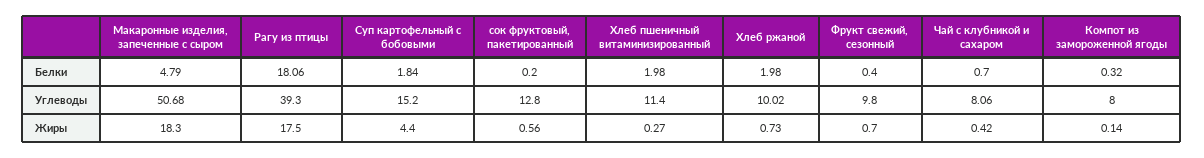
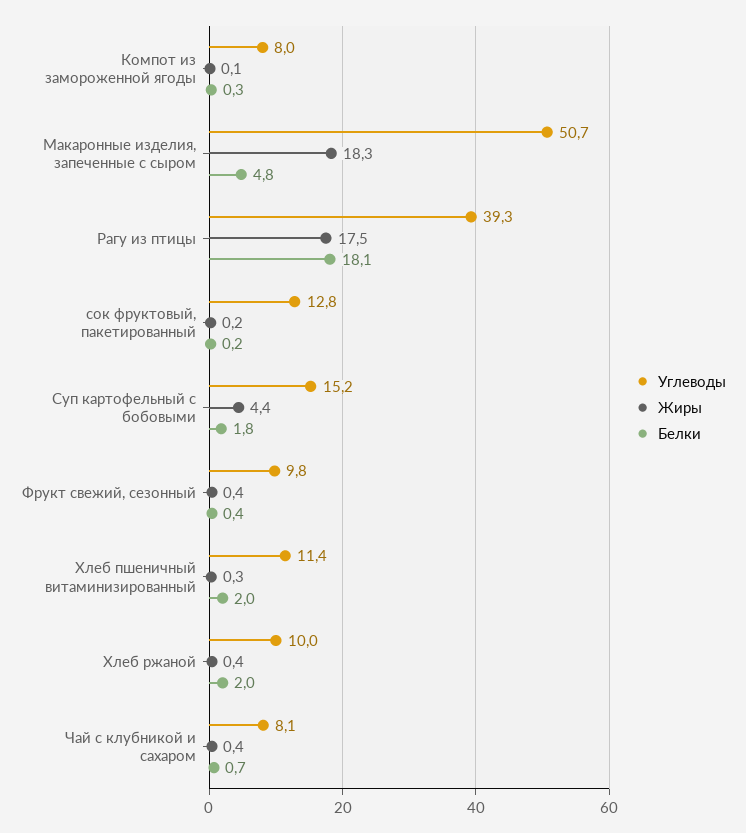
Жиры, сок фруктовый, пакетированный: 0.56 -> 0.2
Жиры, Хлеб ржаной: 0.73 -> 0.4
Жиры, Фрукт свежий, сезонный: 0.7 -> 0.4

